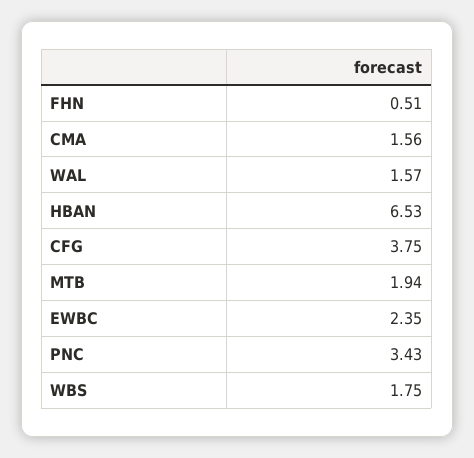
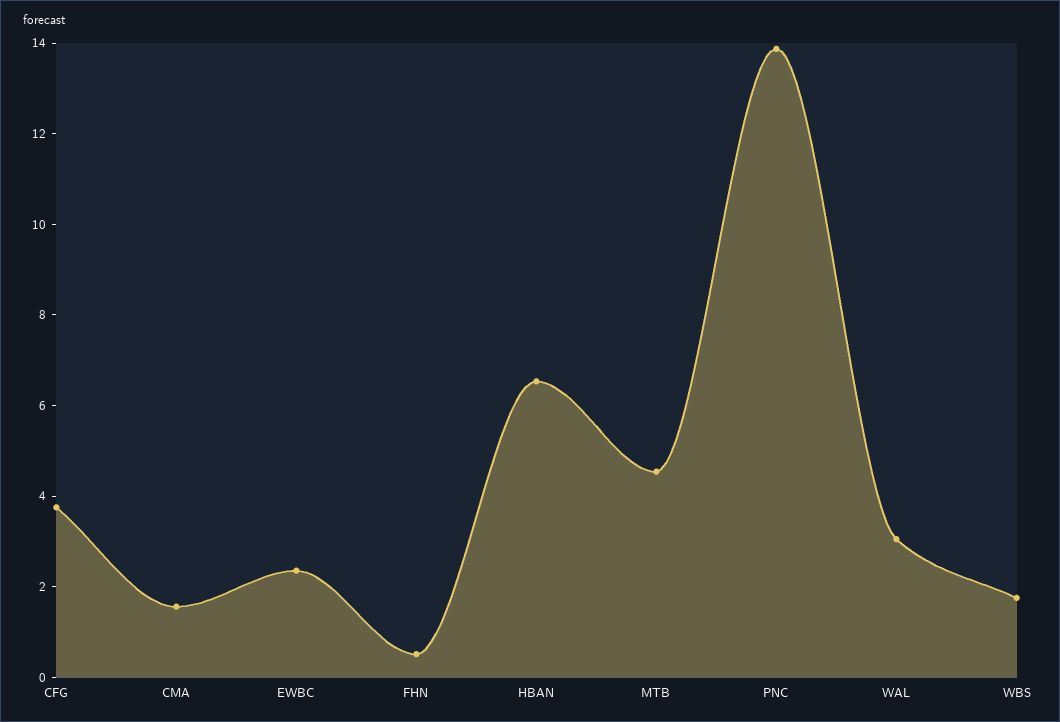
WAL: 1.57 -> 3
MTB: 1.94 -> 4.5
PNC: 3.43 -> 14

